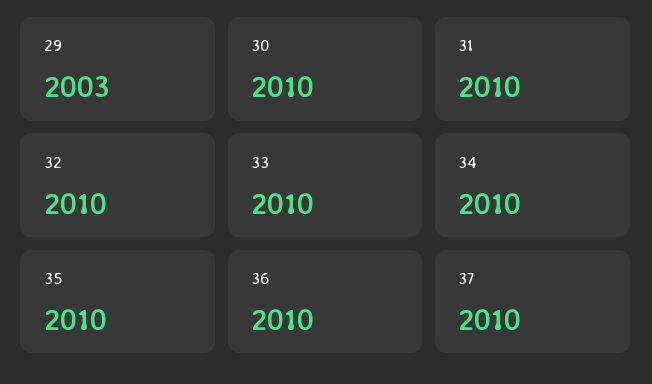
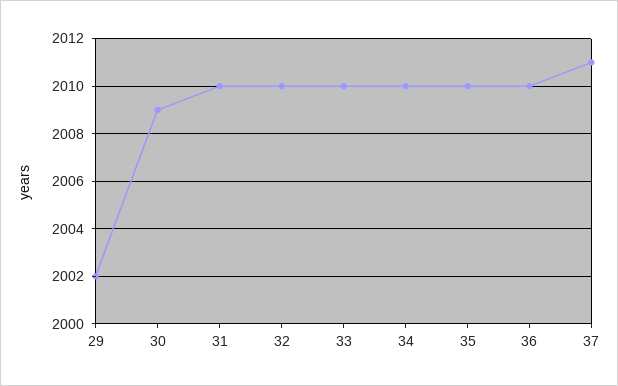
29: 2003 -> 2002
30: 2010 -> 2009
37: 2010 -> 2011

